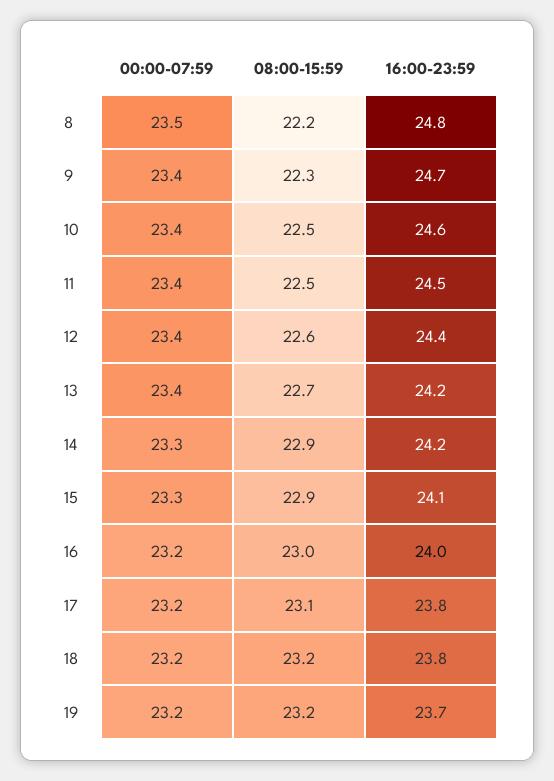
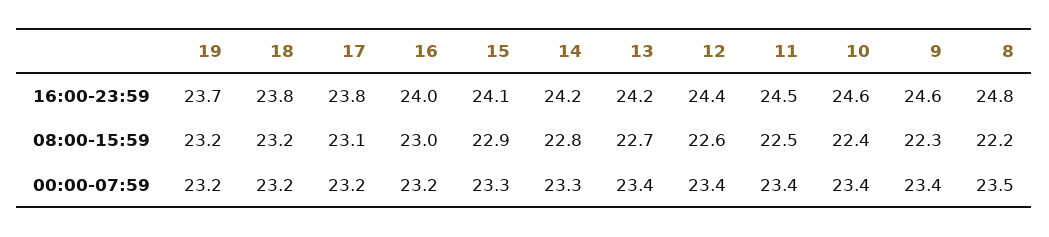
16:00-23:59, 9: 24.7 -> 24.6
08:00-15:59, 10: 22.5 -> 22.4
08:00-15:59, 14: 22.9 -> 22.8

